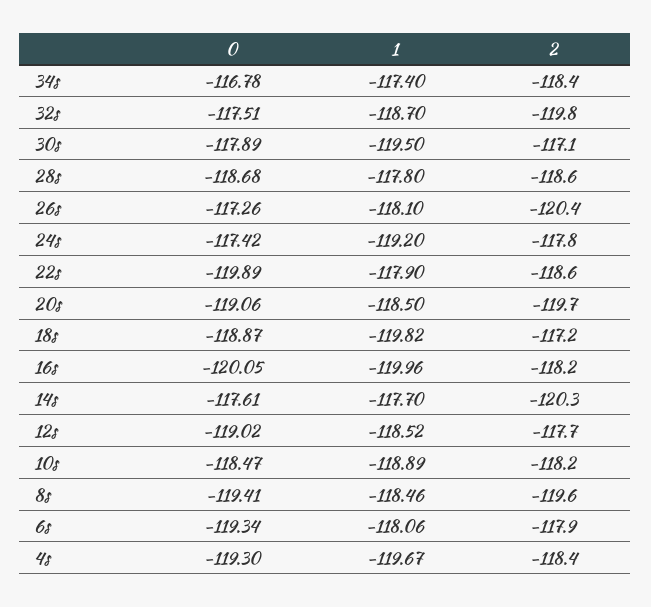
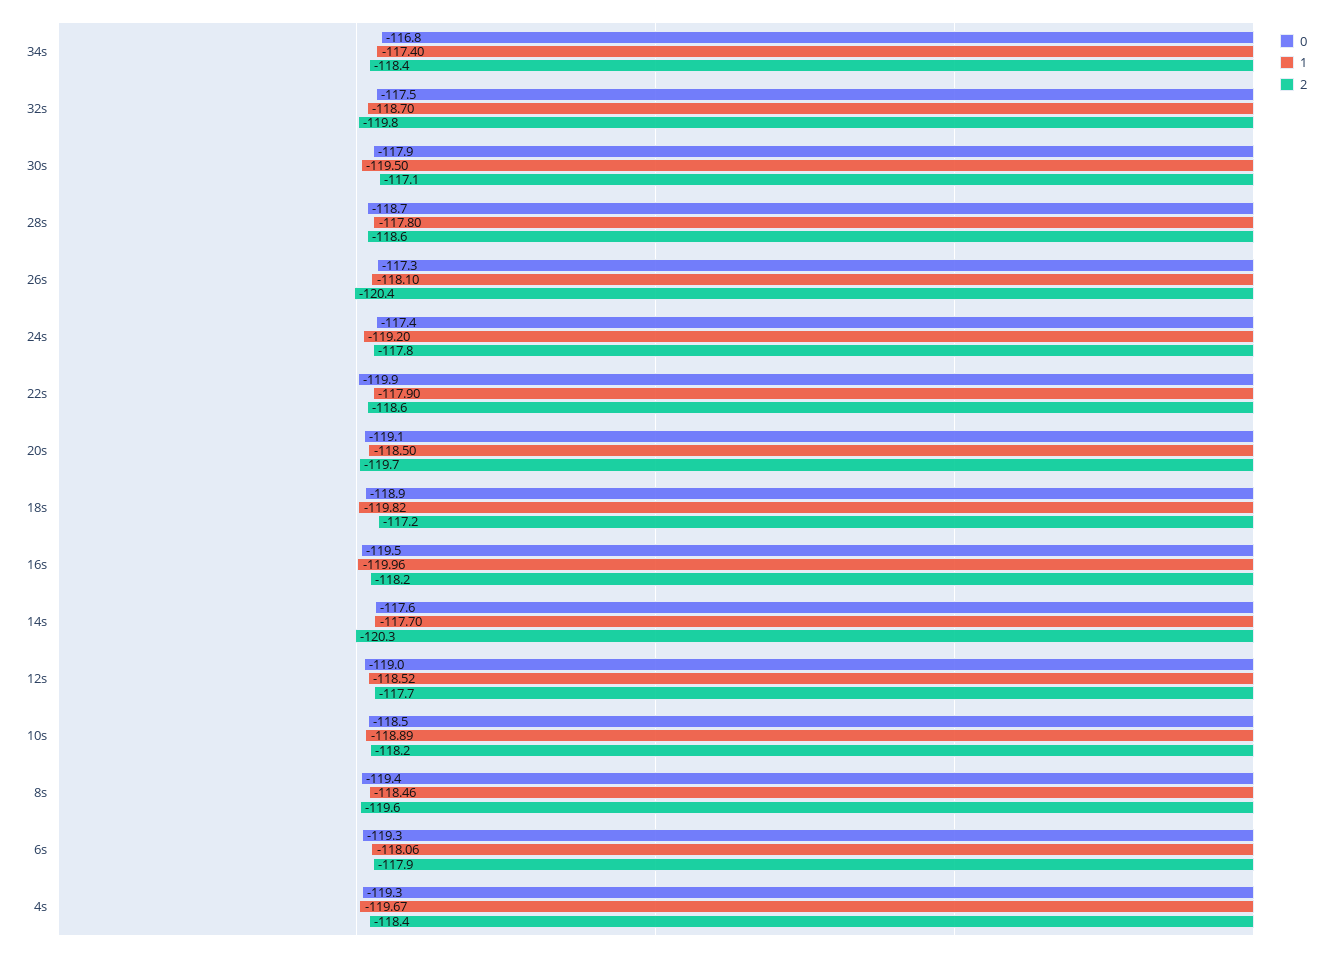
0, 16s: -120.05 -> -119.5

